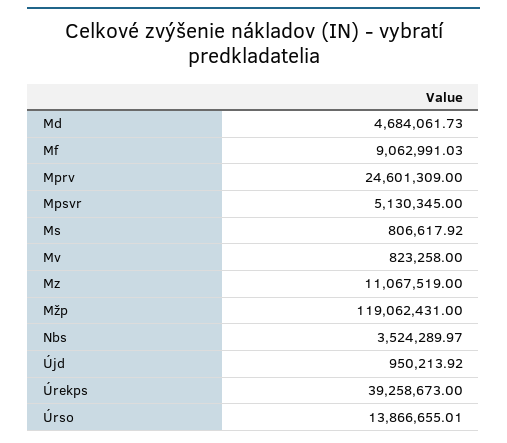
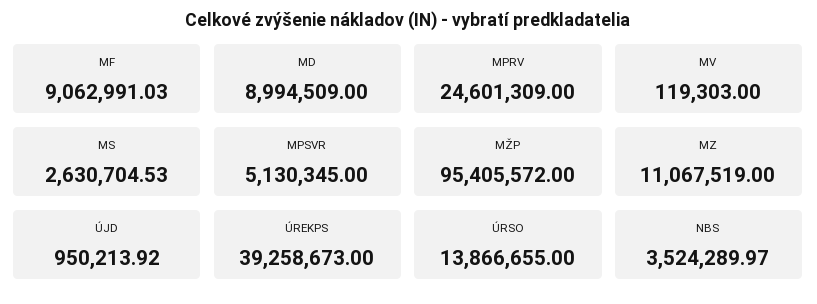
Md: 4684061.73 -> 8994509
Ms: 806617.92 -> 2630704.53
Mv: 823258 -> 119303
Mžp: 119062431 -> 95405572
Úrso: 13866655.01 -> 13866655

